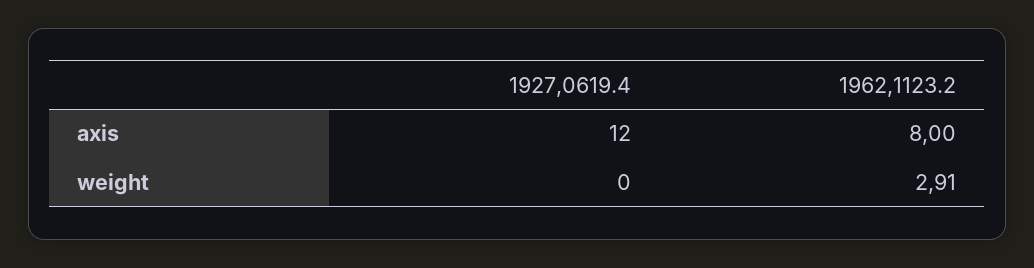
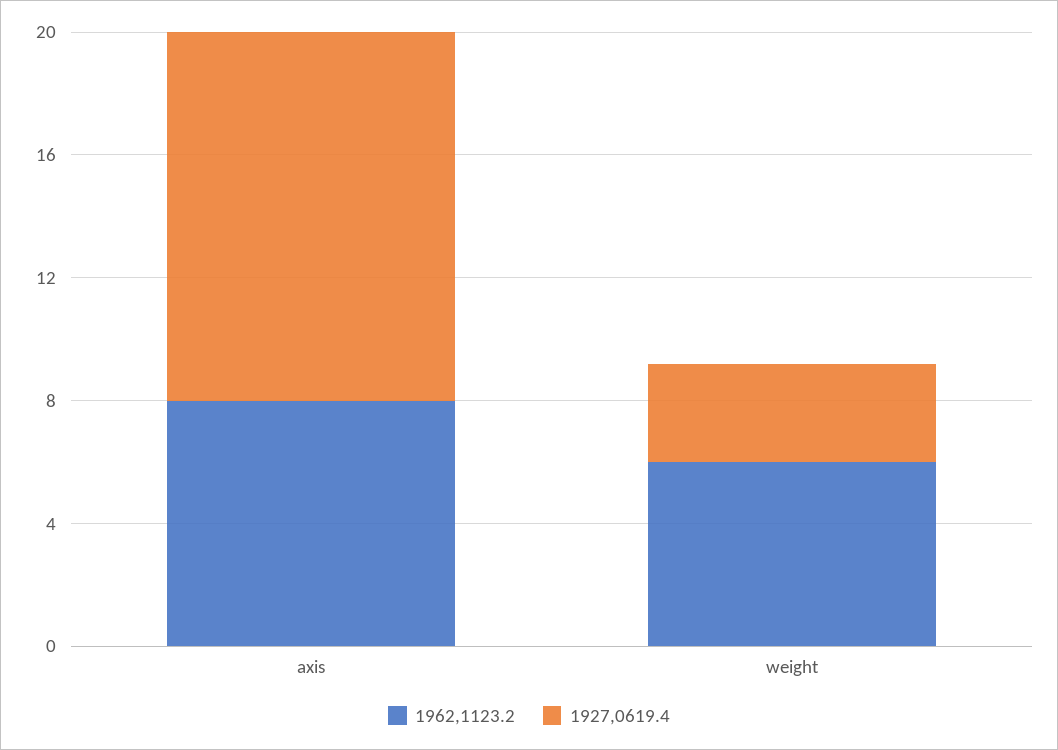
1927,0619.4, weight: 0 -> 3
1962,1123.2, weight: 2.91 -> 6

